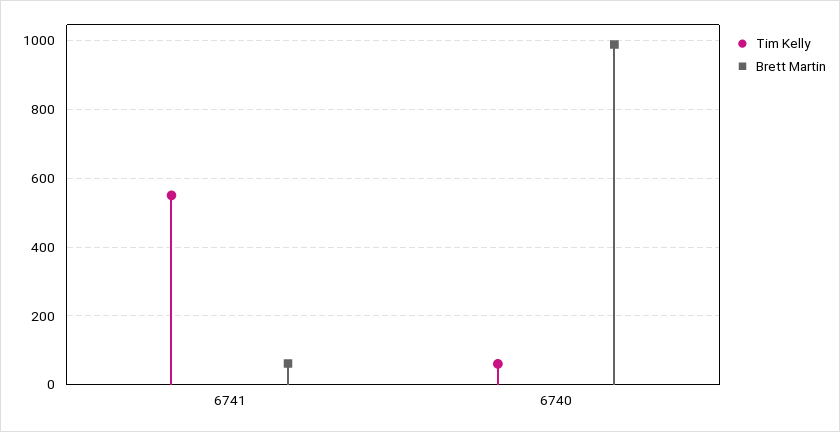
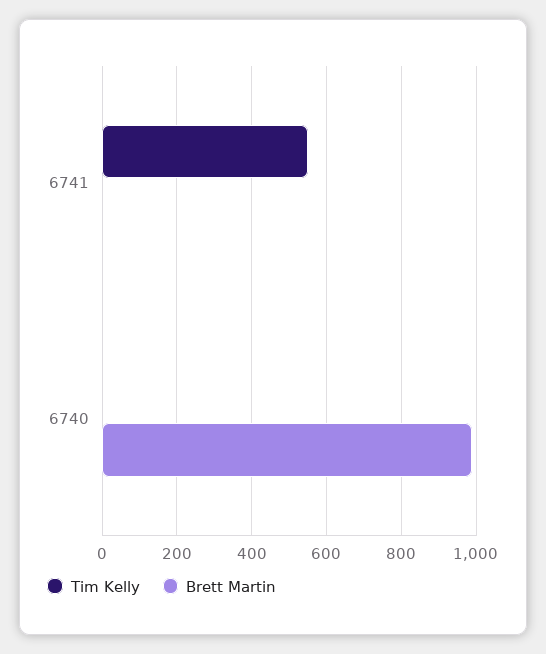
Brett Martin, 6741: 60 -> 0
Tim Kelly, 6740: 60 -> 0

